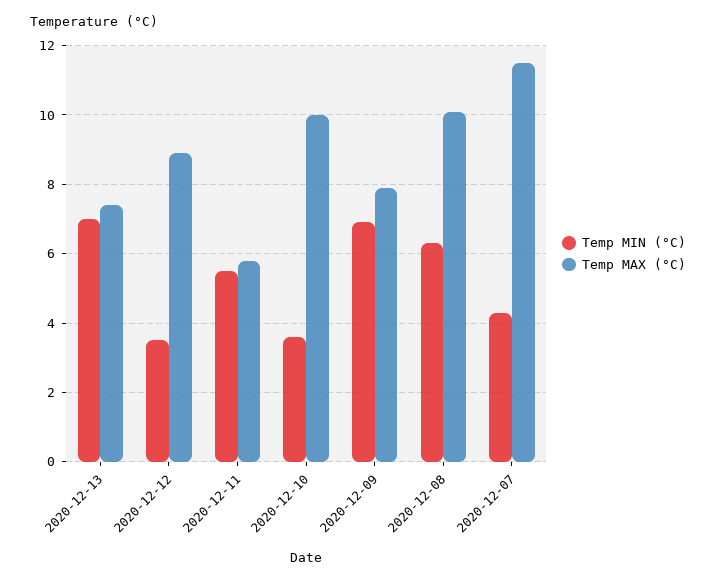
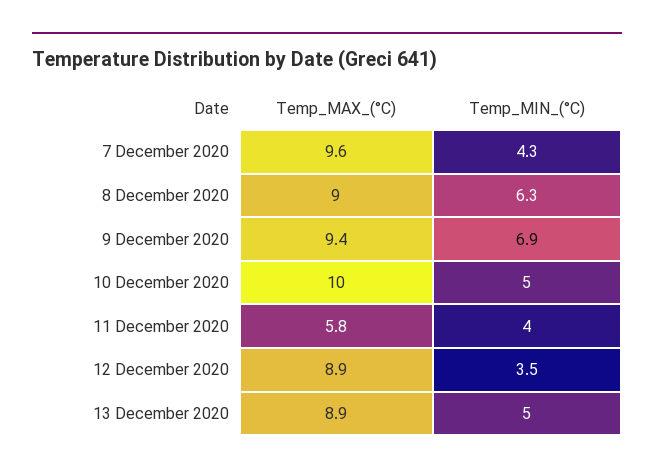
Temp MIN (°C), 2020-12-13: 7 -> 5
Temp MAX (°C), 2020-12-13: 7.5 -> 8.9
Temp MIN (°C), 2020-12-11: 5.5 -> 4
Temp MIN (°C), 2020-12-10: 3.5 -> 5
Temp MAX (°C), 2020-12-09: 8 -> 9.4
Temp MAX (°C), 2020-12-08: 10 -> 9
Temp MAX (°C), 2020-12-07: 11.5 -> 9.6

